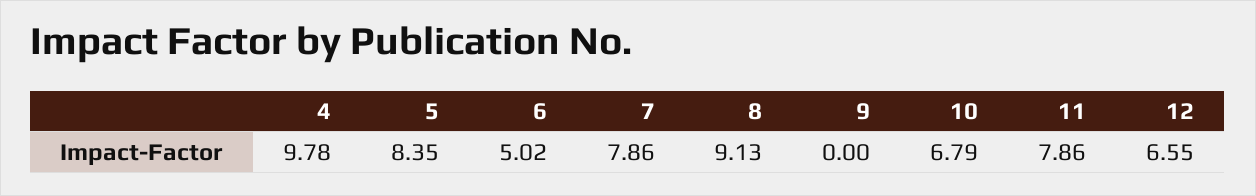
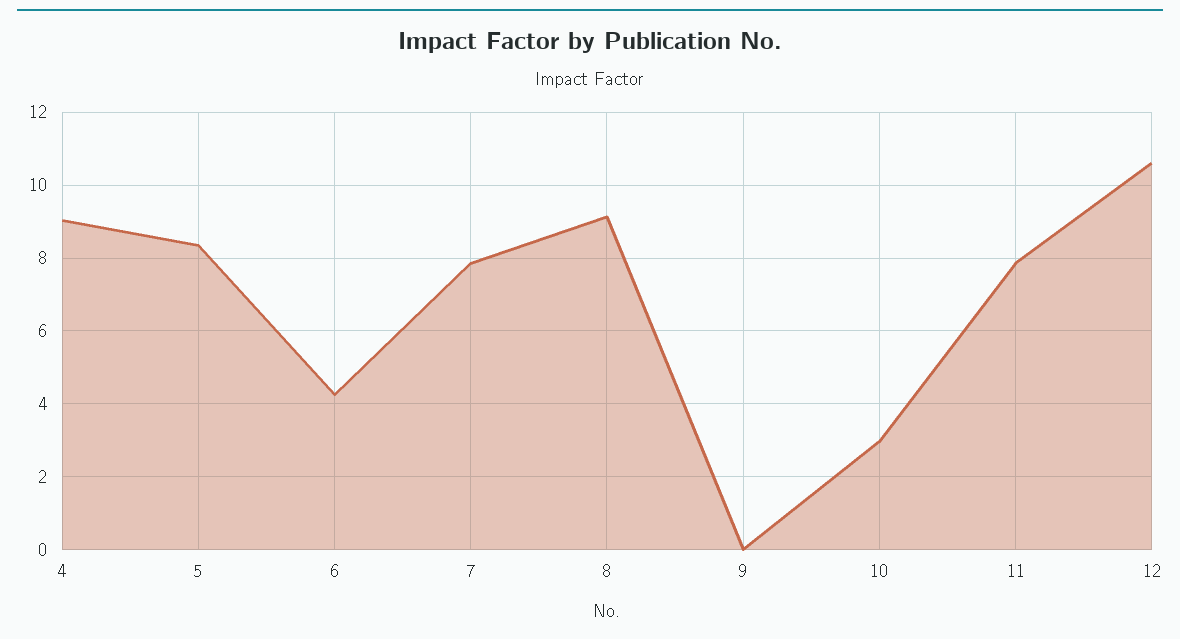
4: 9.78 -> 9
6: 5.02 -> 4.2
10: 6.79 -> 3
12: 6.55 -> 10.6

